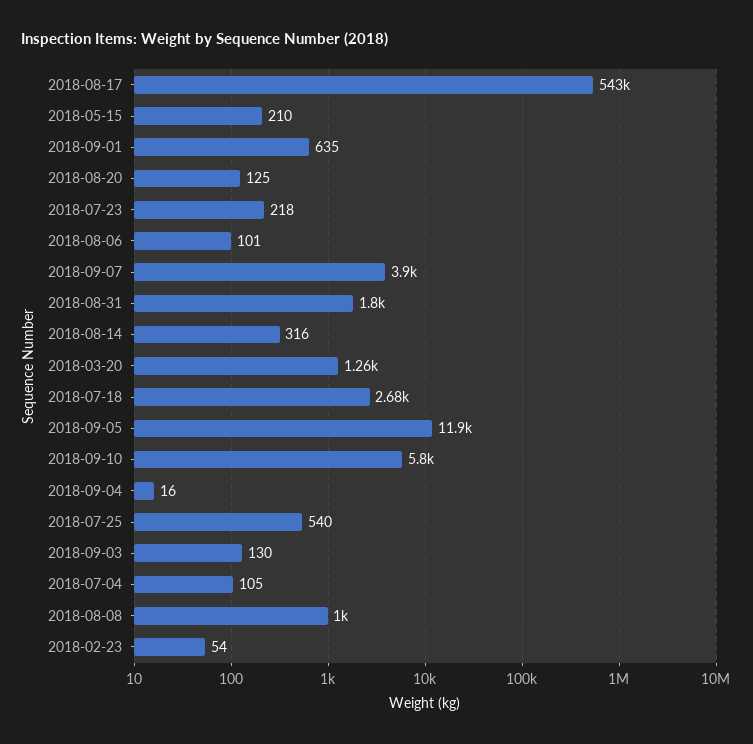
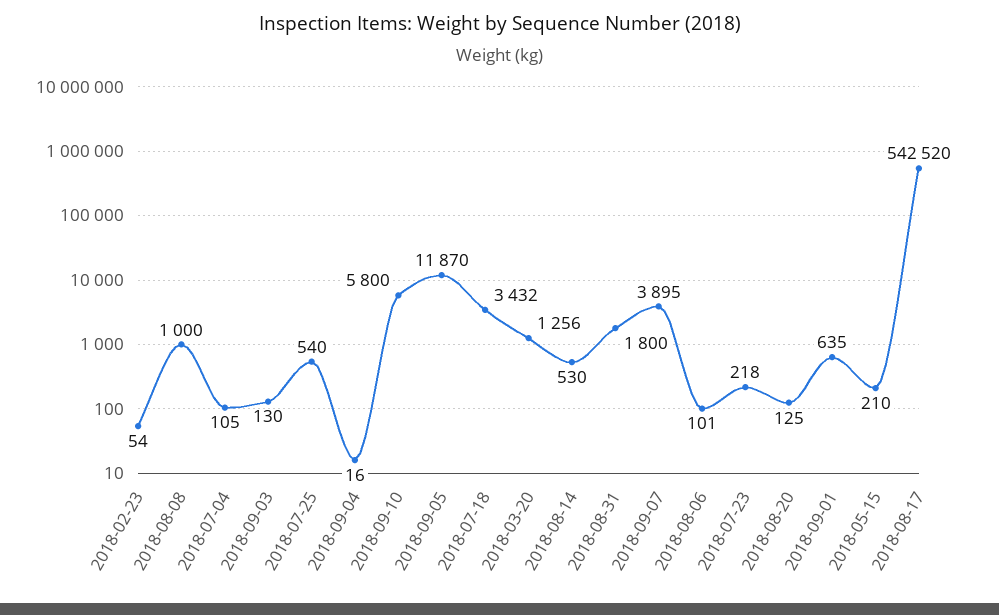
2018-08-14: 316 -> 530
2018-07-18: 2680 -> 3432

